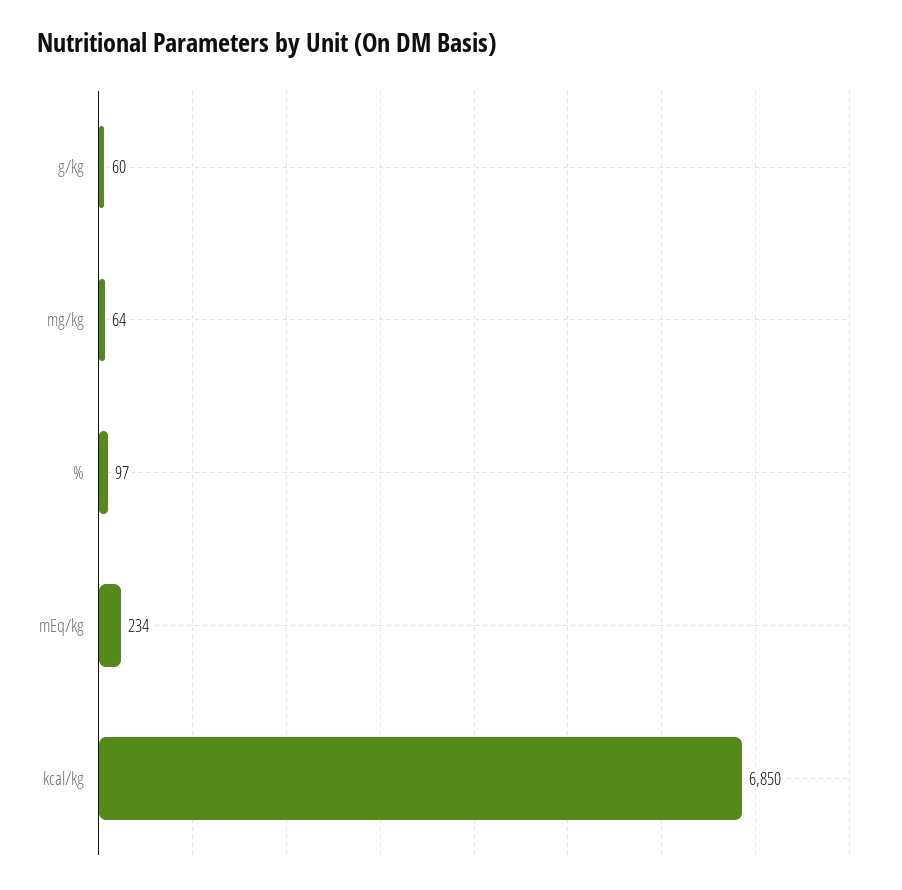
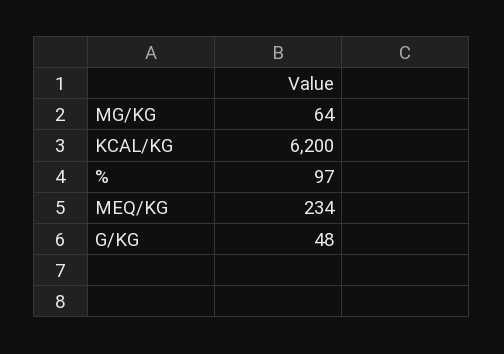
g/kg: 60 -> 48
kcal/kg: 6850 -> 6200

